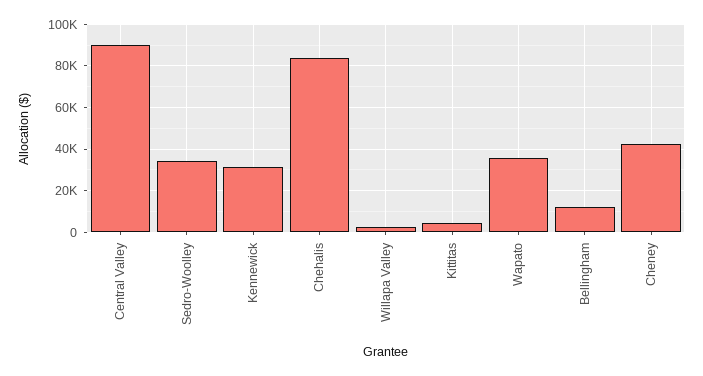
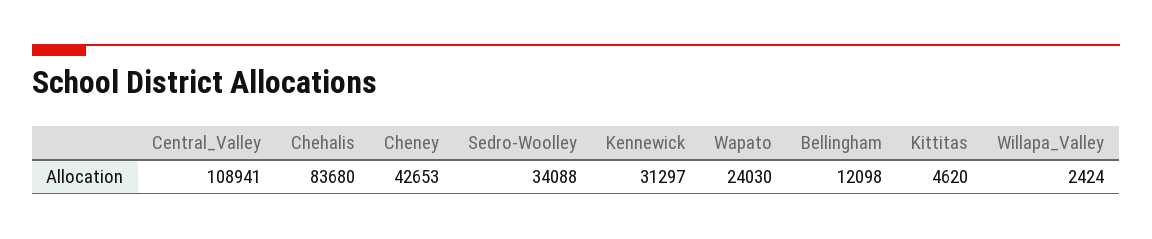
Central Valley: 90000 -> 108941
Wapato: 35000 -> 24030

